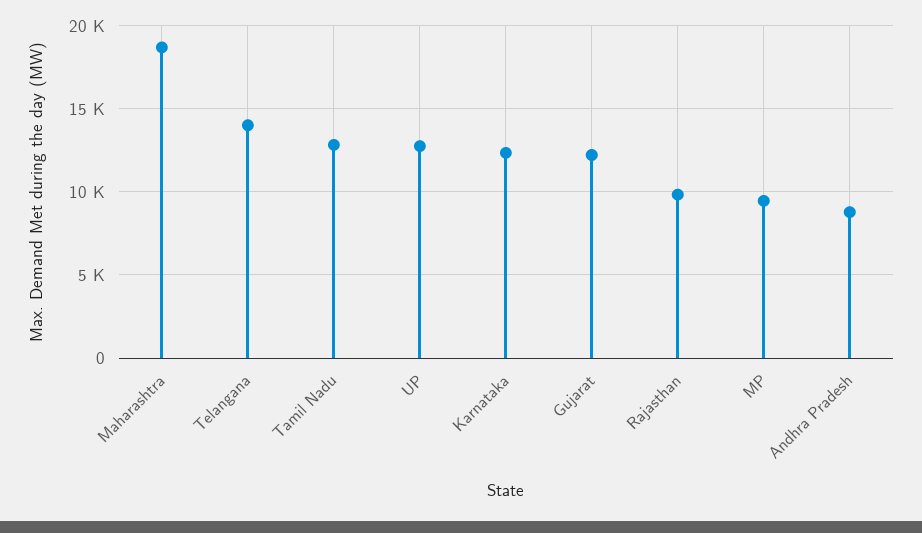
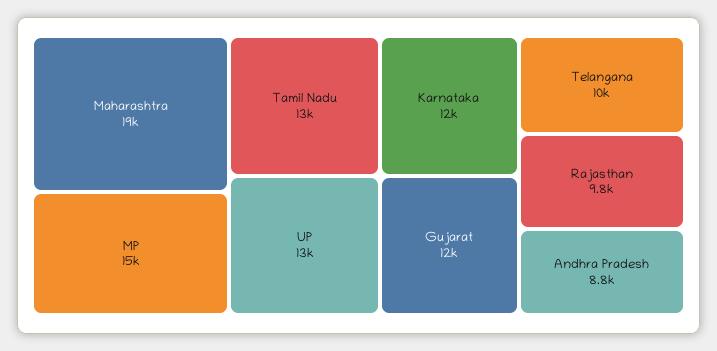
Telangana: 14000 -> 10000
MP: 9500 -> 15000

